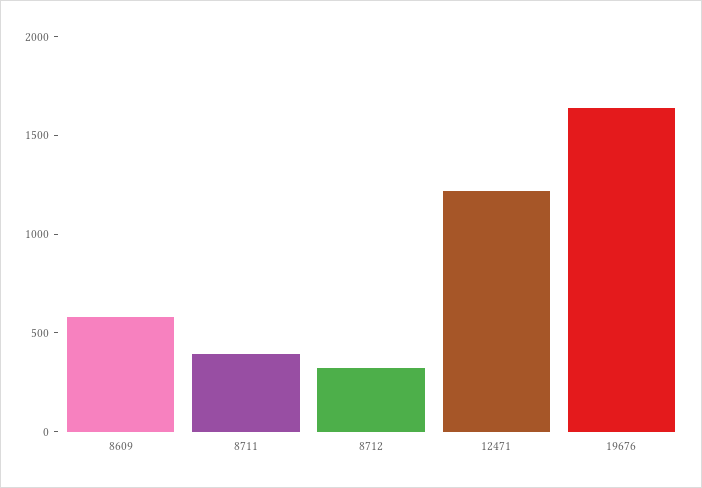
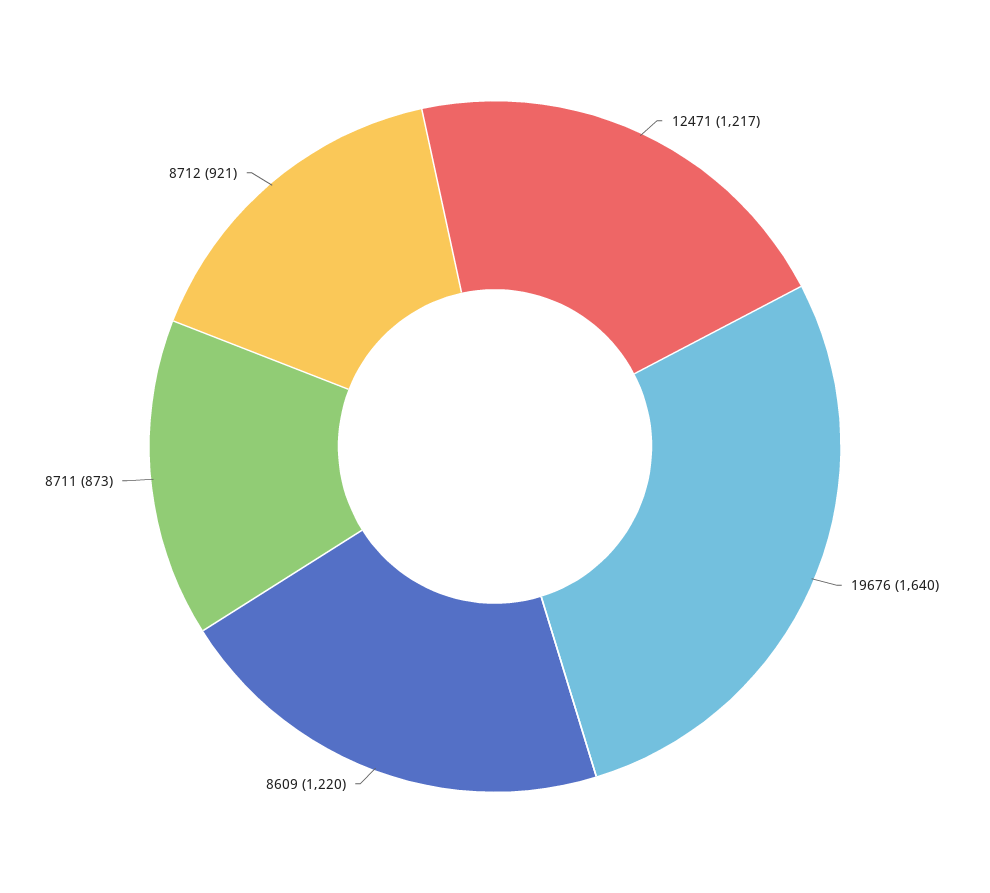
8609: 600 -> 1220
8711: 400 -> 873
8712: 300 -> 921

